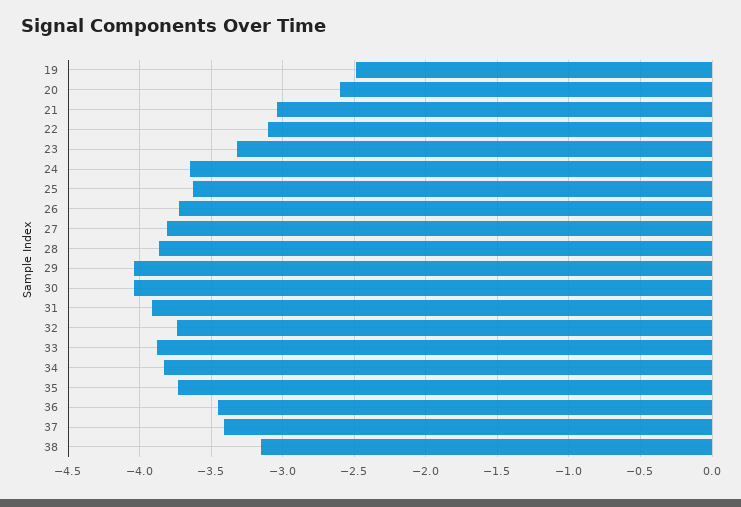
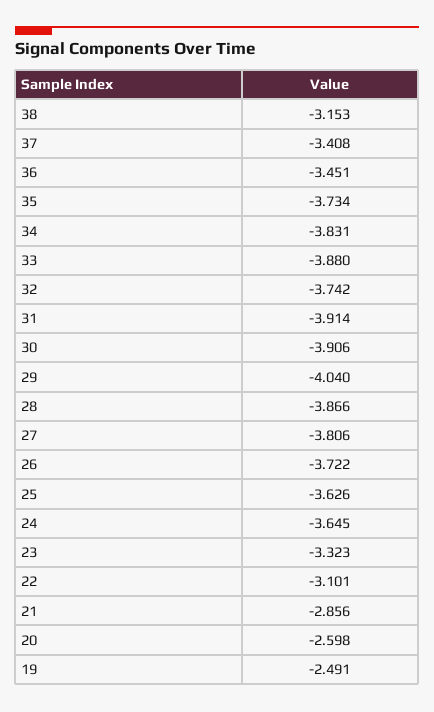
21: -3.05 -> -2.856
30: -4.05 -> -3.906

